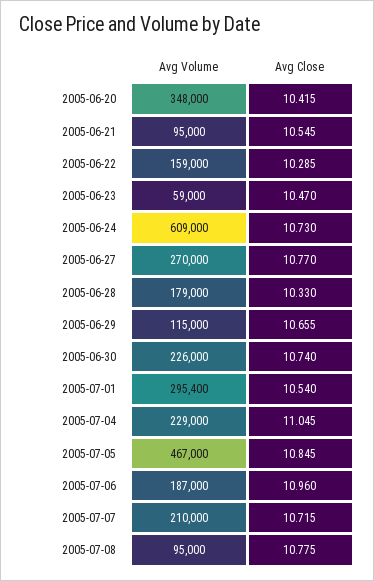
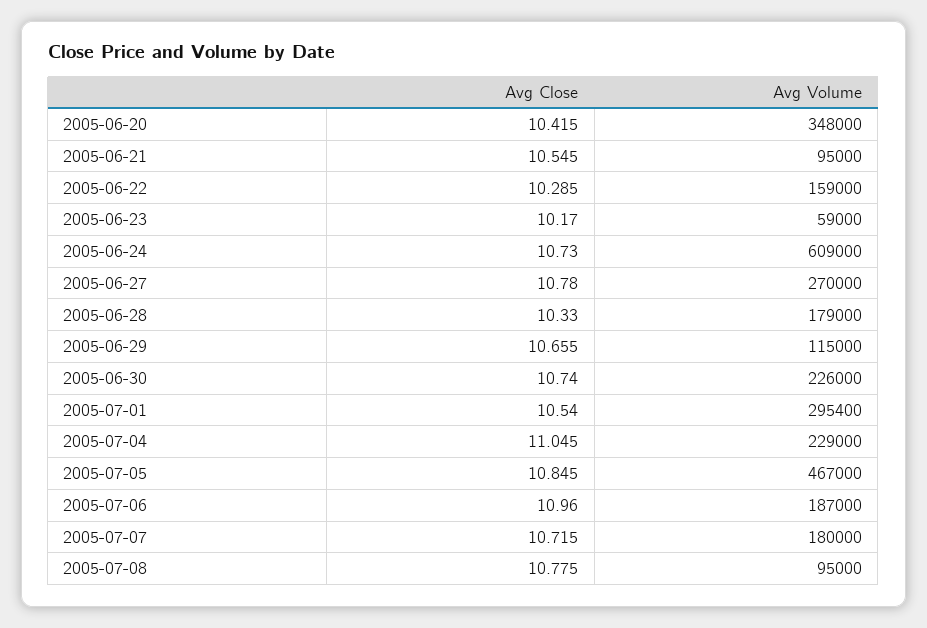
Avg Close, 2005-06-23: 10.47 -> 10.17
Avg Close, 2005-06-27: 10.77 -> 10.78
Avg Volume, 2005-07-07: 210000 -> 180000

